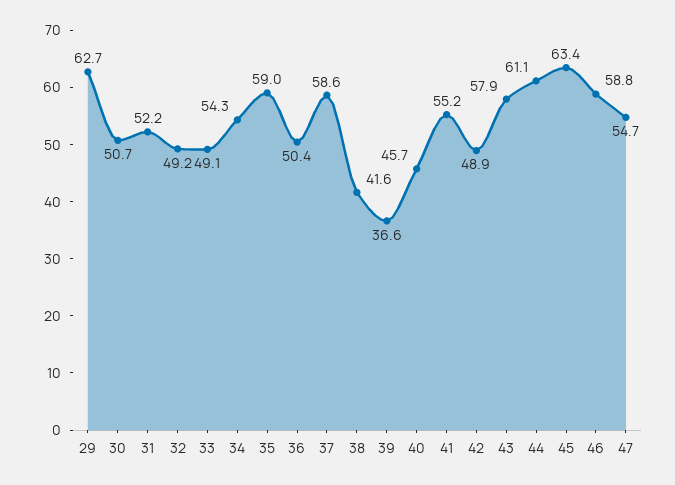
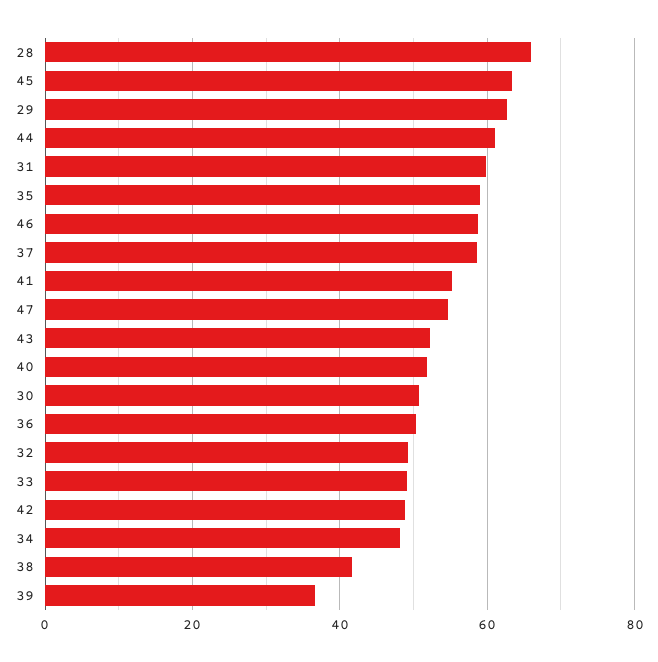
31: 52.2 -> 60
34: 54.3 -> 48
40: 45.7 -> 52
43: 57.9 -> 52
28: none -> 66

